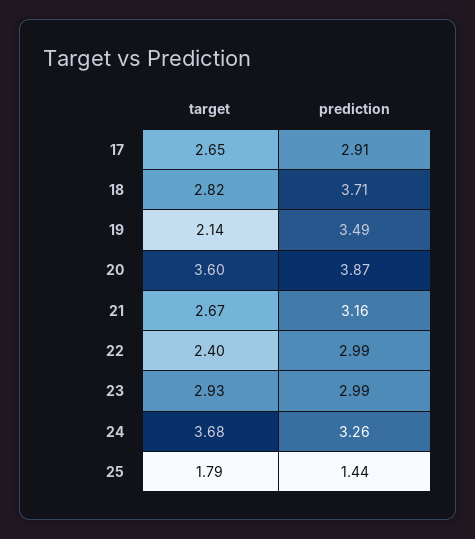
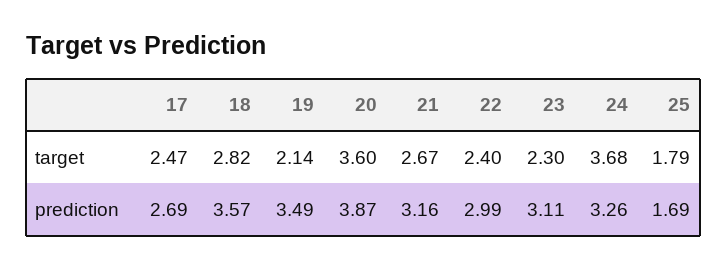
target, 17: 2.65 -> 2.47
prediction, 17: 2.91 -> 2.69
prediction, 18: 3.71 -> 3.57
target, 23: 2.93 -> 2.3
prediction, 23: 2.99 -> 3.11
prediction, 25: 1.44 -> 1.69

